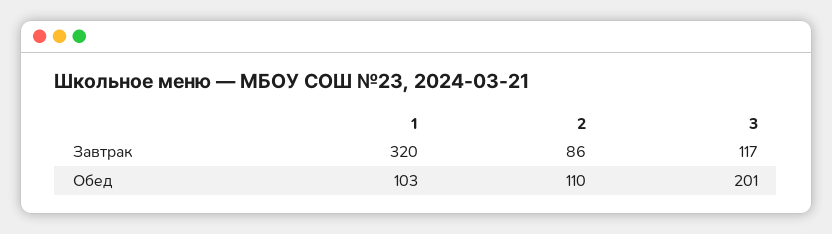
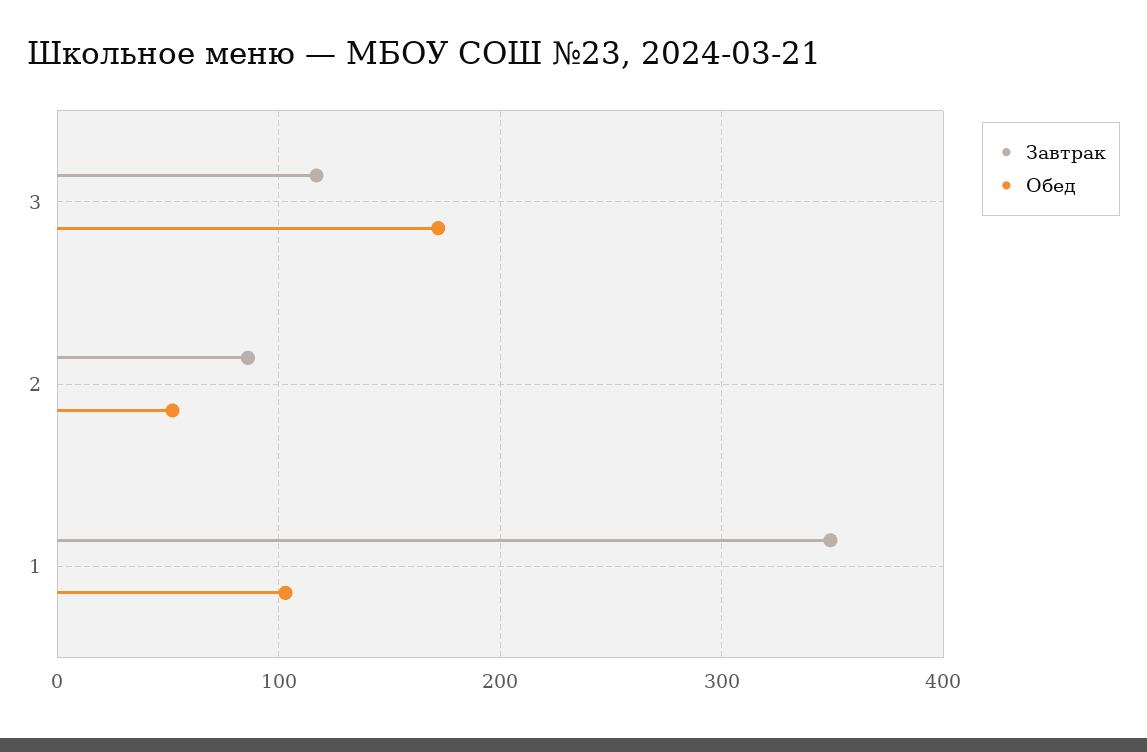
Завтрак, 1: 320 -> 350
Обед, 2: 110 -> 50
Обед, 3: 201 -> 170

